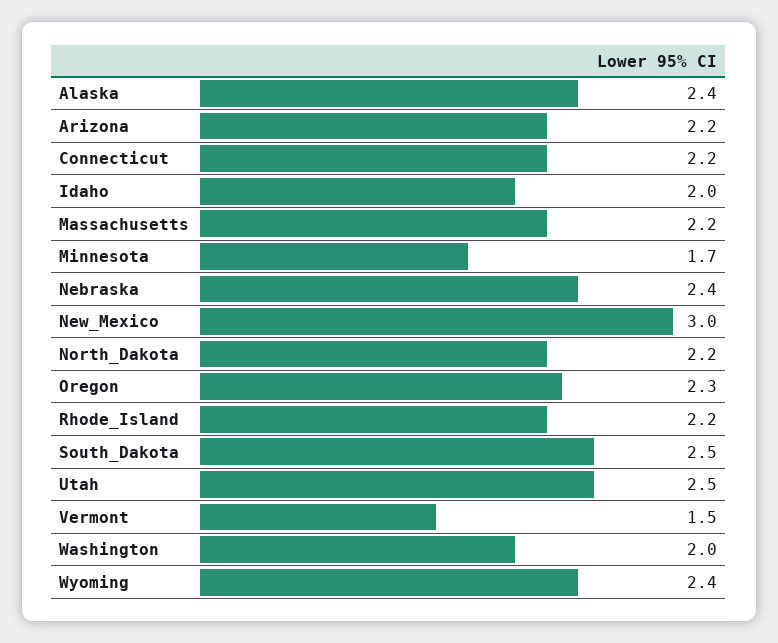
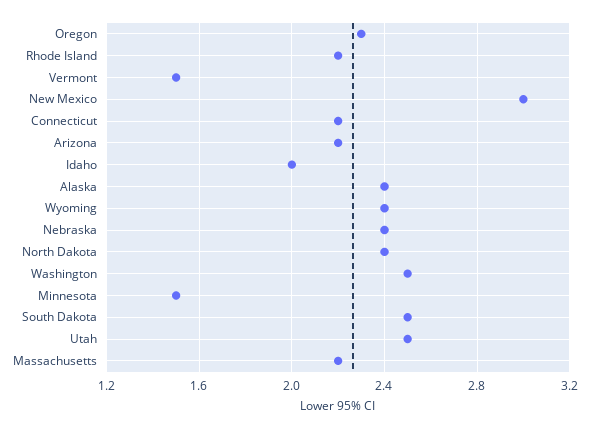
Minnesota: 1.7 -> 1.5
North_Dakota: 2.2 -> 2.4
Washington: 2 -> 2.5

